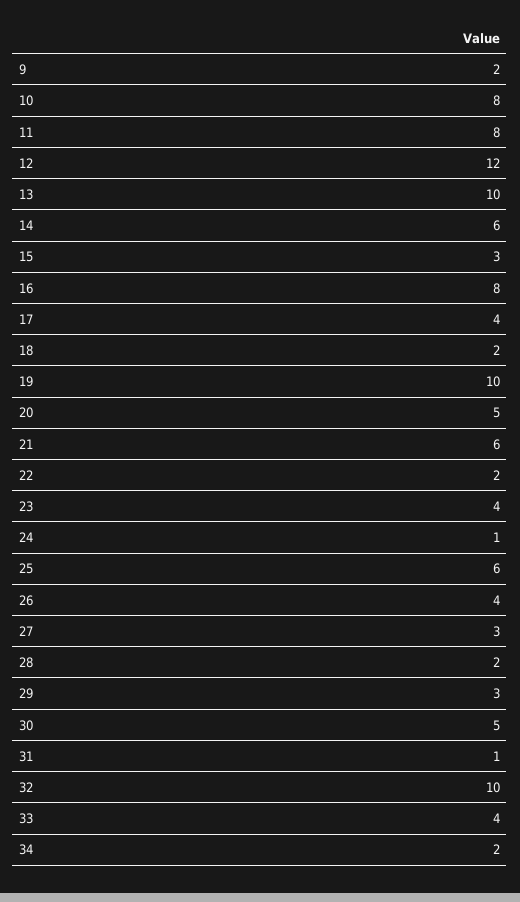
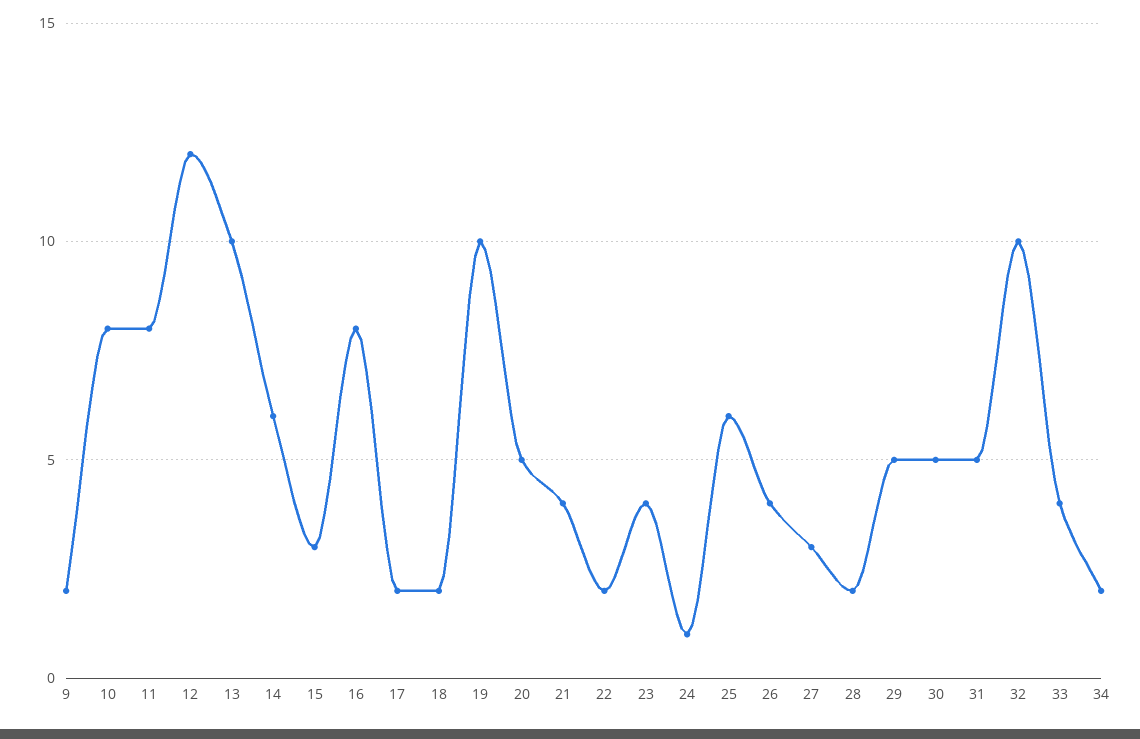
17: 4 -> 2
21: 6 -> 4
29: 3 -> 5
31: 1 -> 5

